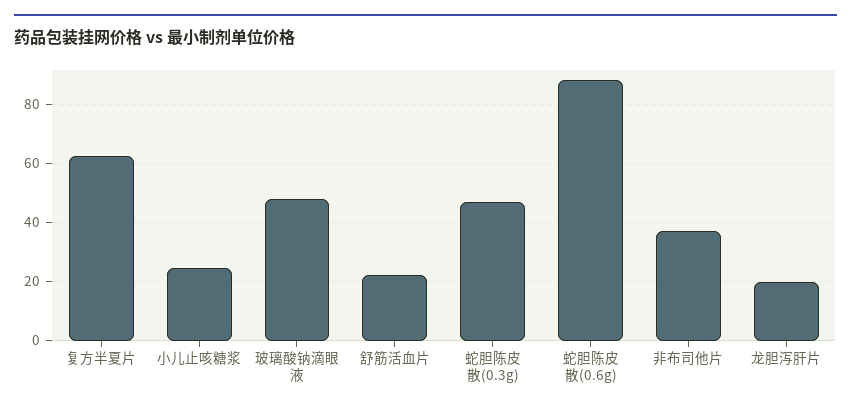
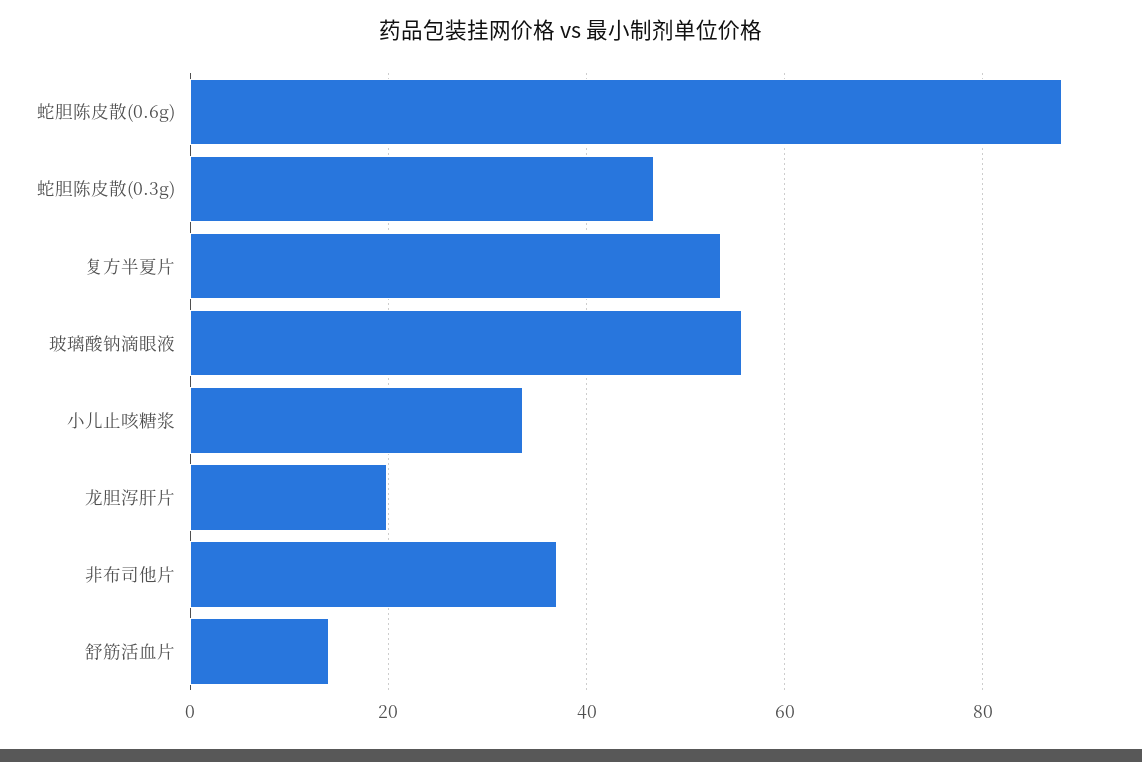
复方半夏片: 62.5 -> 54
小儿止咳糖浆: 25 -> 34
玻璃酸钠滴眼液: 47.5 -> 56
舒筋活血片: 22.5 -> 14

